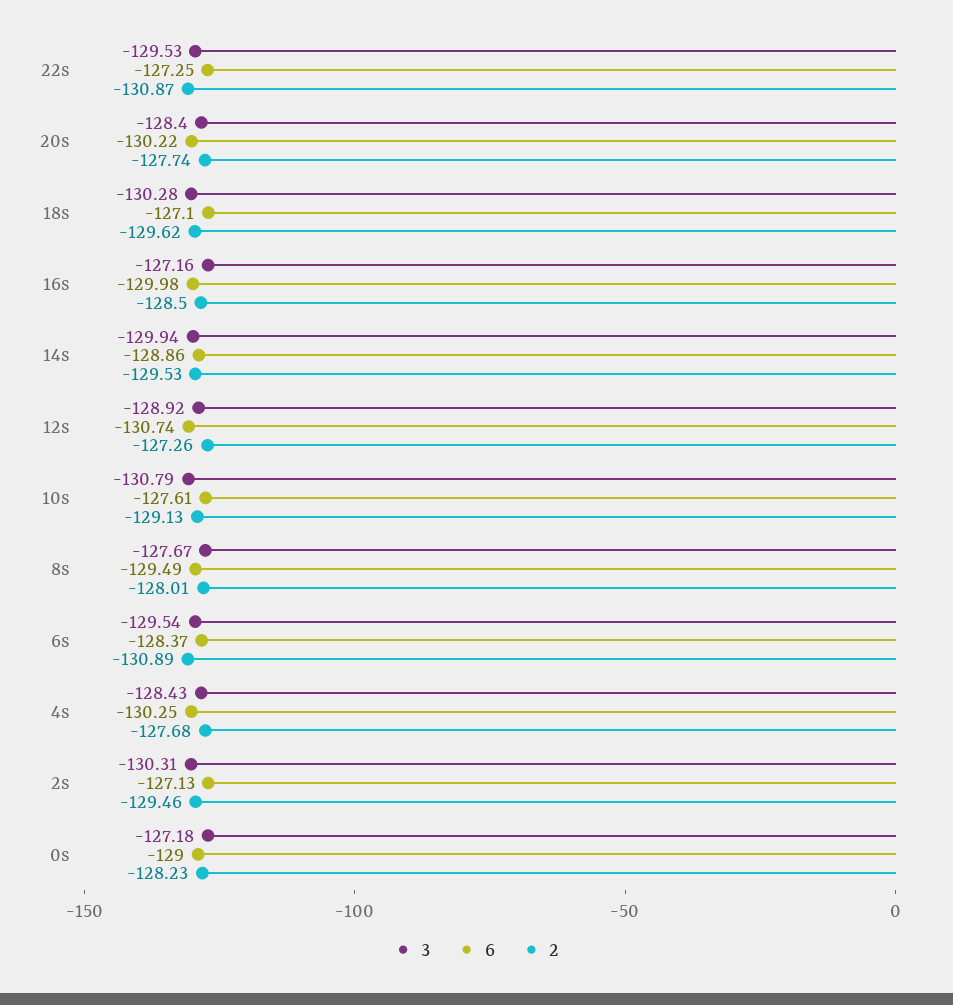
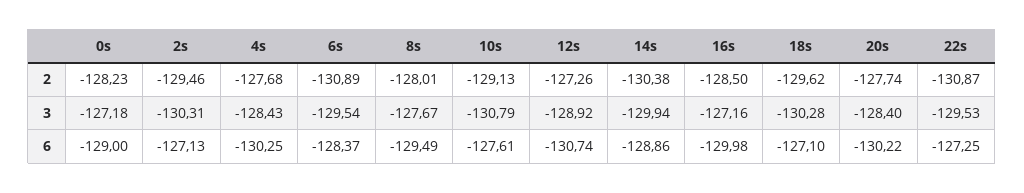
2, 14s: -129.53 -> -130.38

